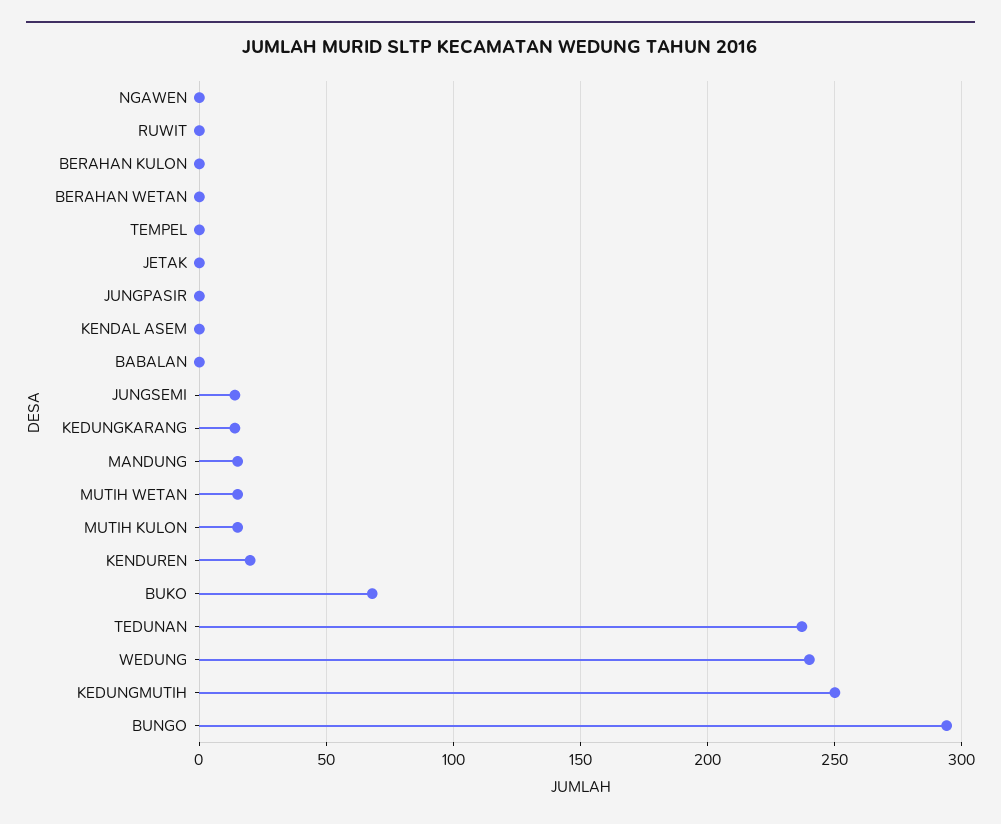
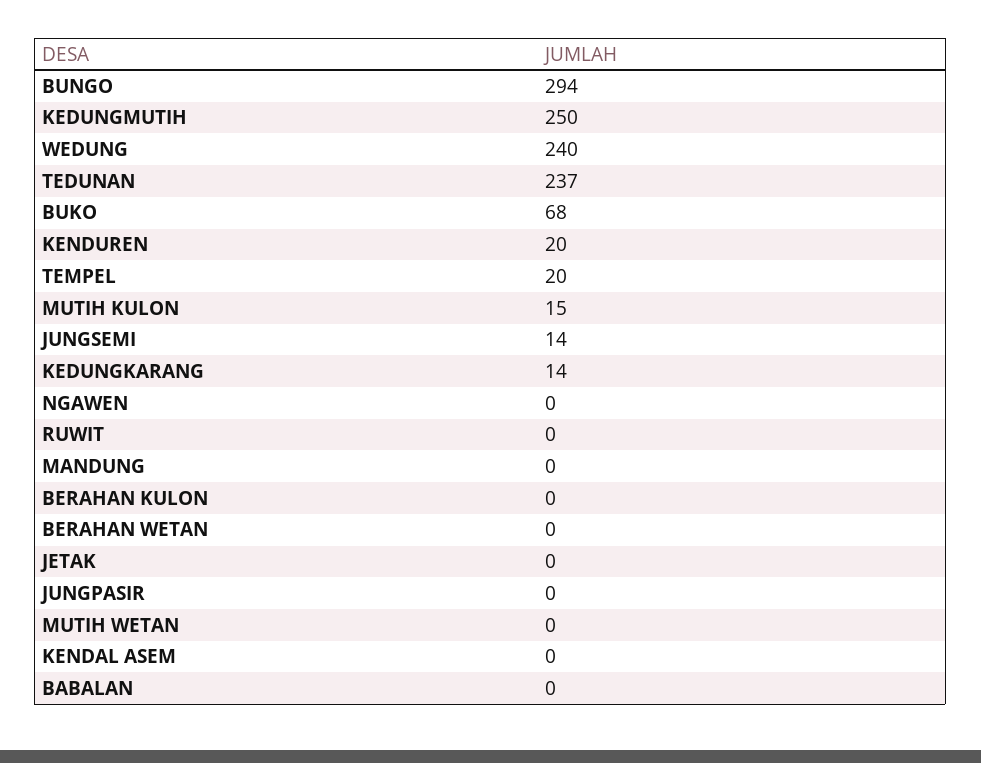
TEMPEL: 0 -> 20
MANDUNG: 15 -> 0
MUTIH WETAN: 15 -> 0

